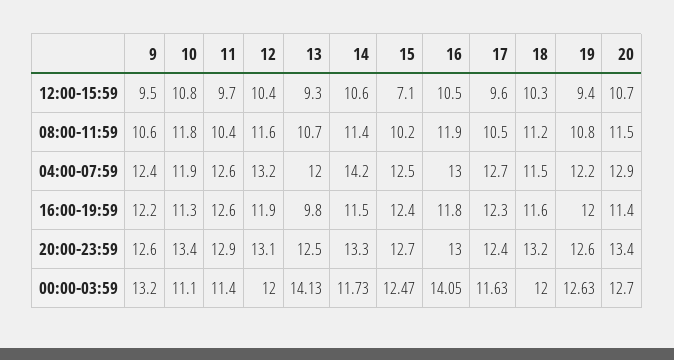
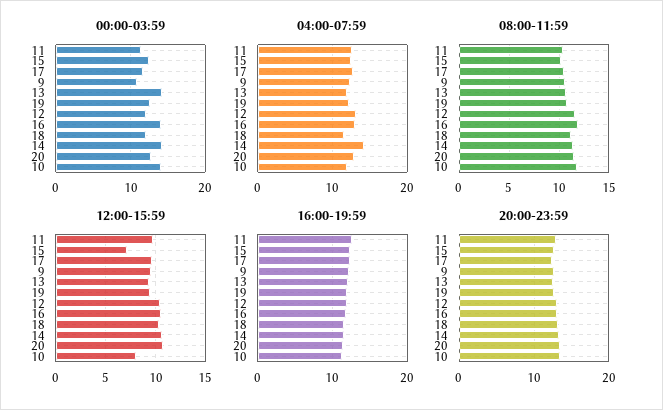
12:00-15:59, 10: 10.8 -> 8
16:00-19:59, 13: 9.8 -> 12
00:00-03:59, 9: 13.2 -> 11
00:00-03:59, 10: 11.1 -> 14
00:00-03:59, 14: 11.73 -> 14

